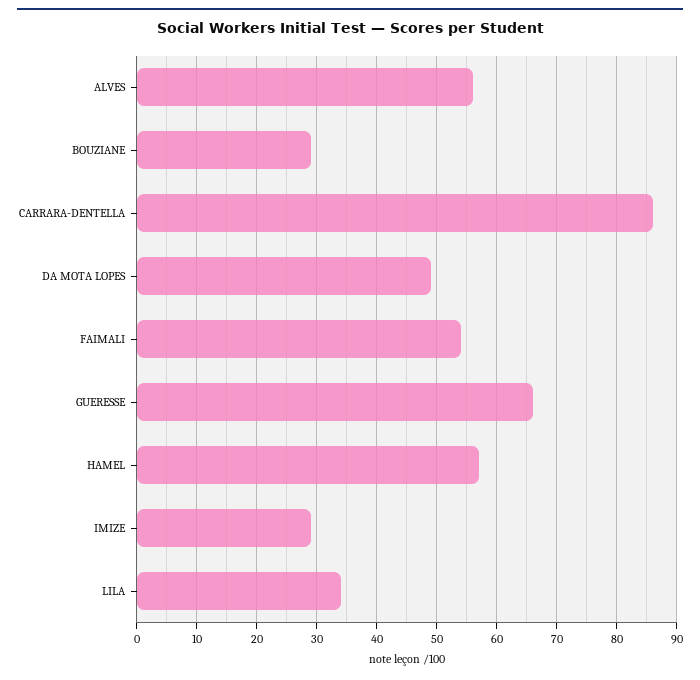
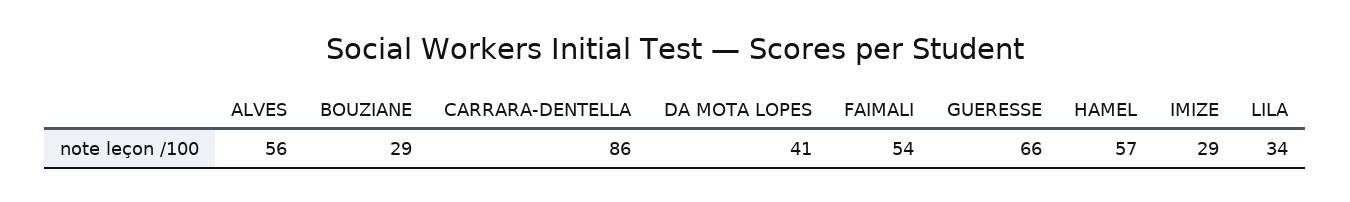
DA MOTA LOPES: 49 -> 41

